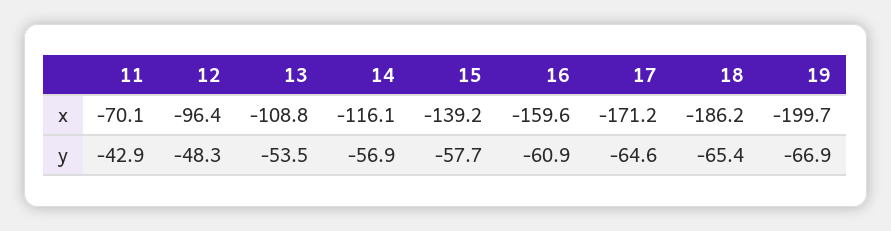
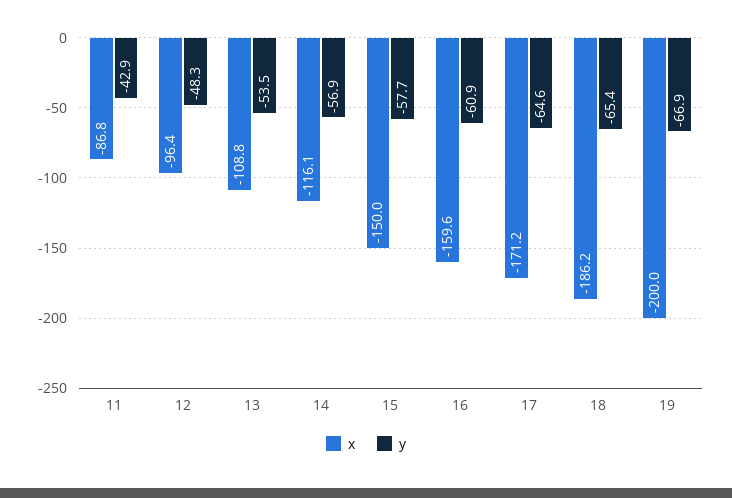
x, 11: -70.1 -> -86.8
x, 15: -139.2 -> -150
x, 19: -199.7 -> -200

